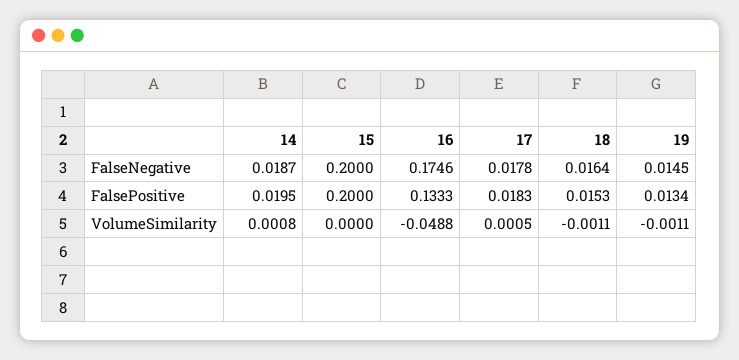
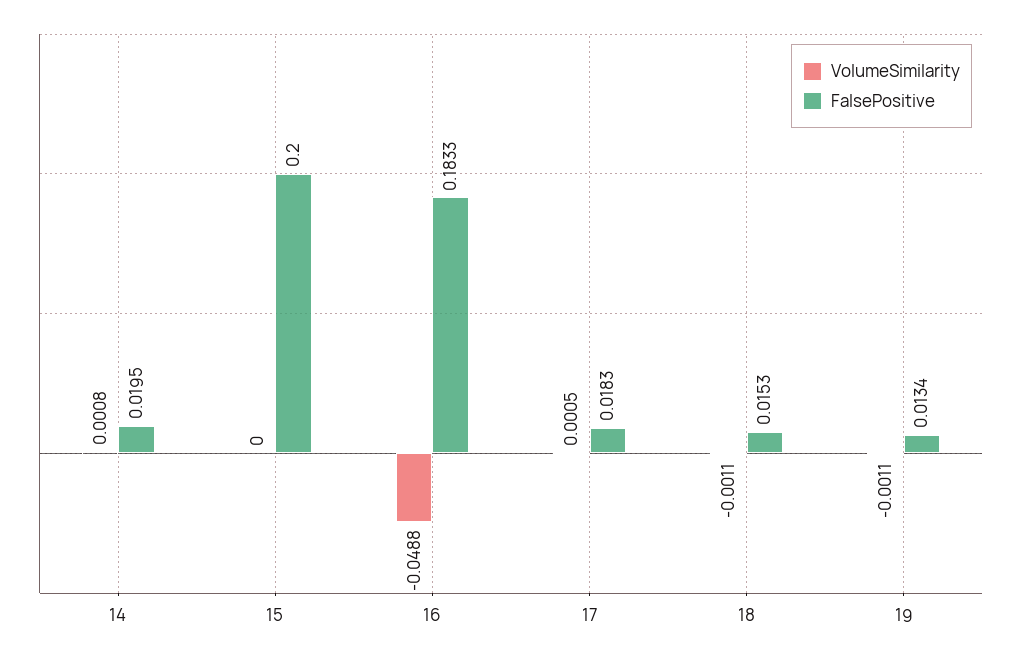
FalseNegative, 14: 0.0187 -> none
FalseNegative, 15: 0.2 -> none
FalseNegative, 16: 0.1746 -> none
FalseNegative, 17: 0.0178 -> none
FalseNegative, 18: 0.0164 -> none
FalseNegative, 19: 0.0145 -> none
FalsePositive, 16: 0.1333 -> 0.1833

